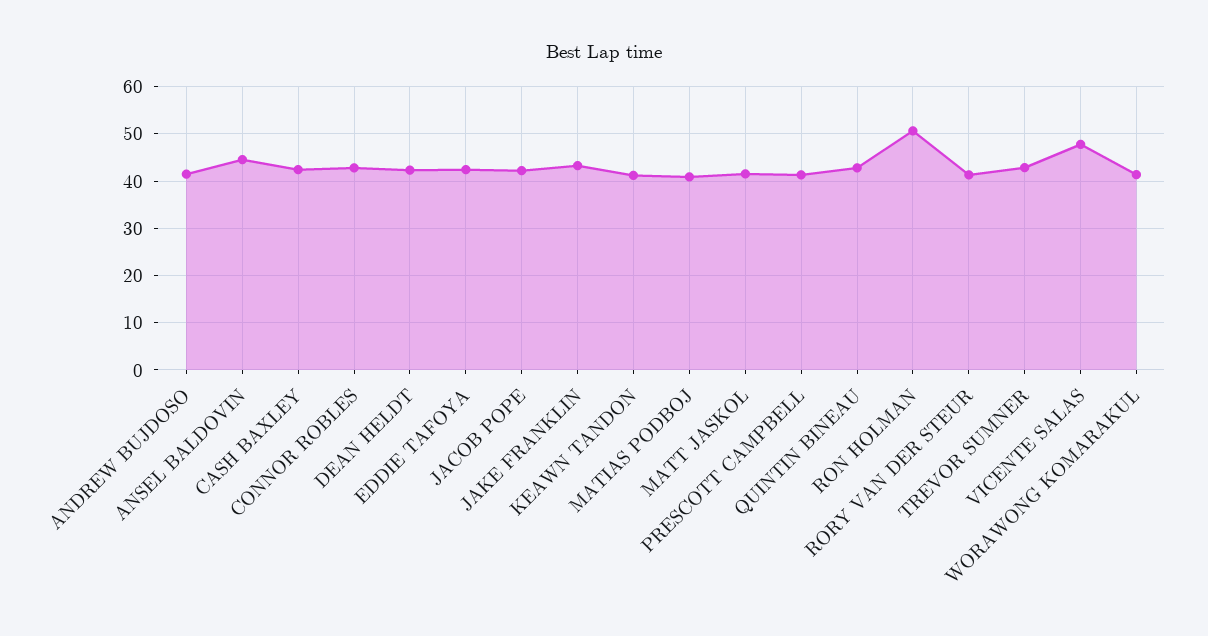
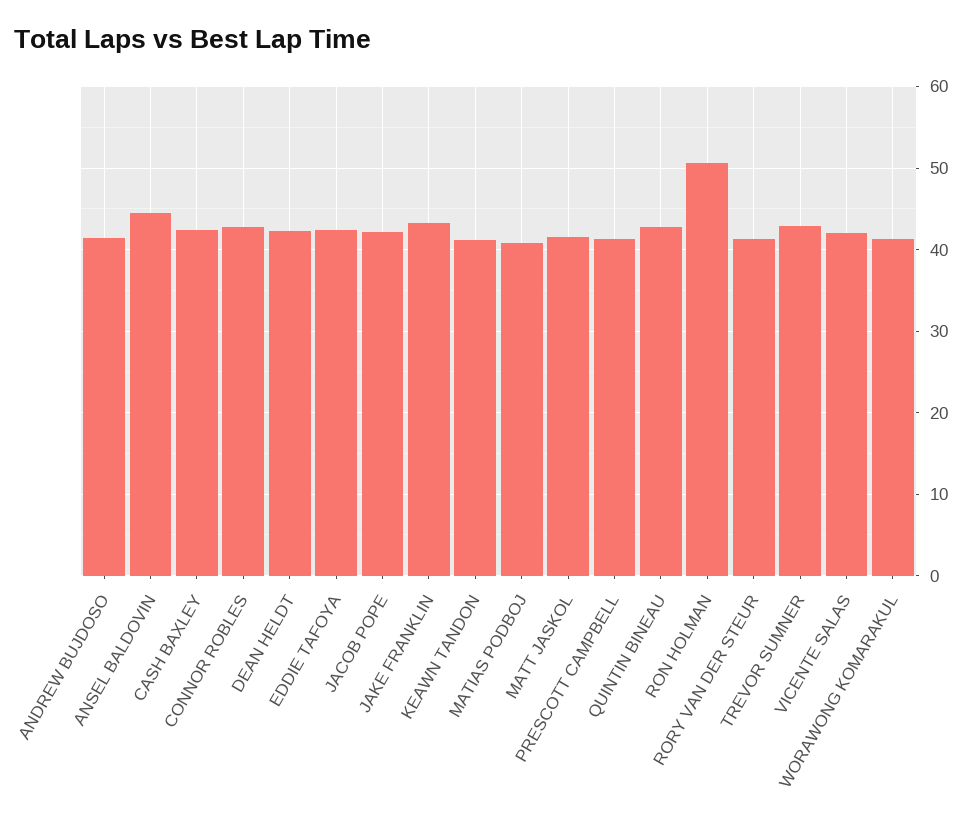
VICENTE SALAS: 48 -> 42

